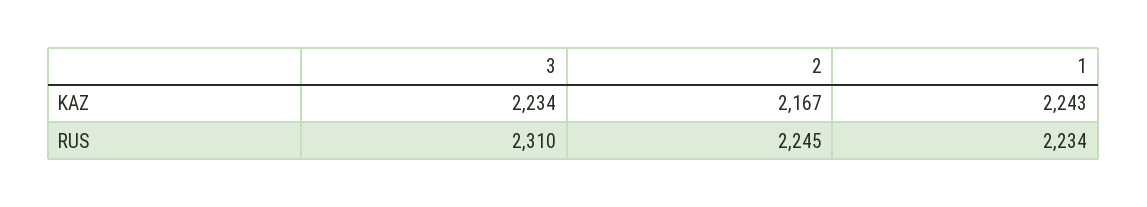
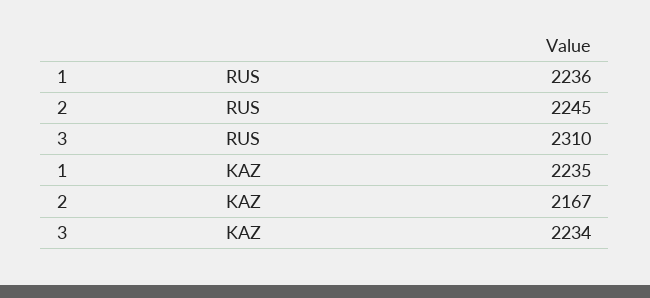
1, KAZ: 2243 -> 2235
1, RUS: 2234 -> 2236

